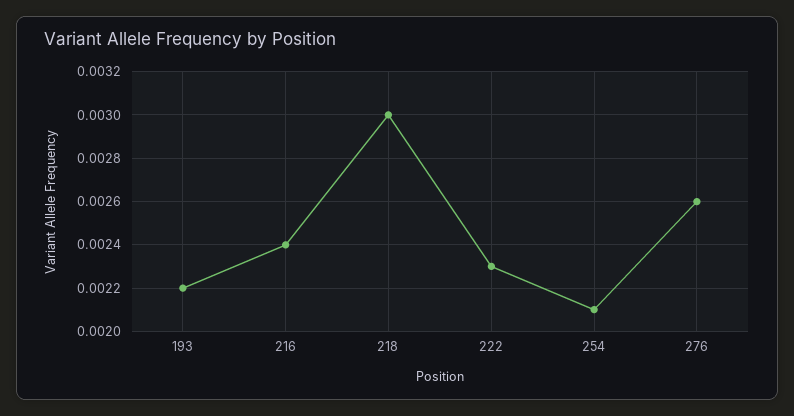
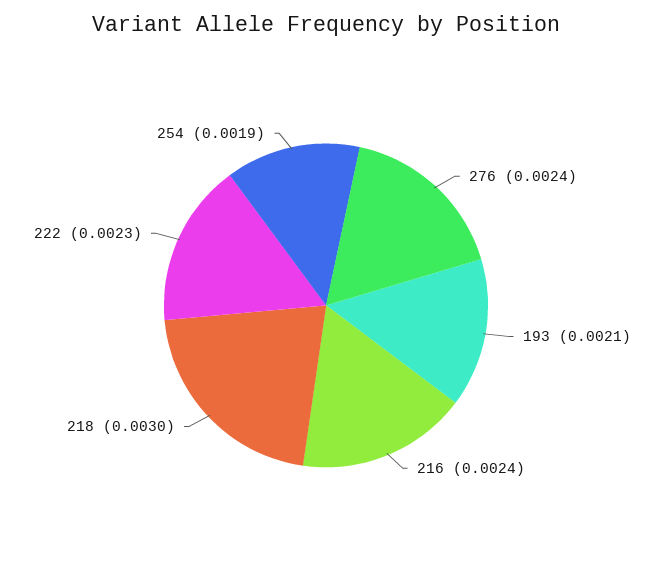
193: 0.0022 -> 0.0021
254: 0.0021 -> 0.0019
276: 0.0026 -> 0.0024

